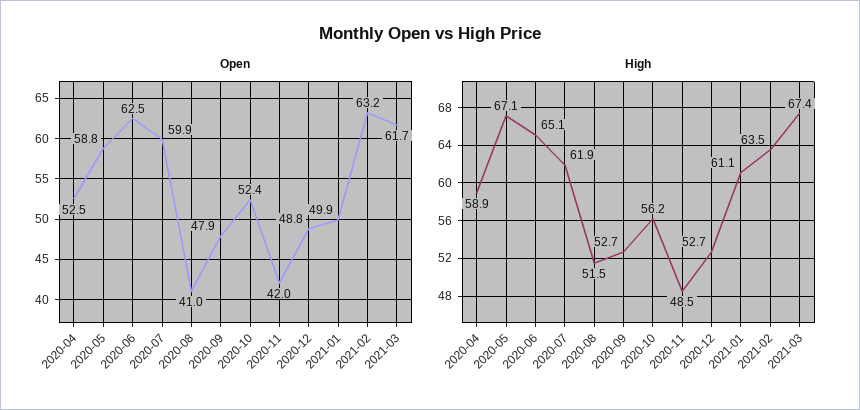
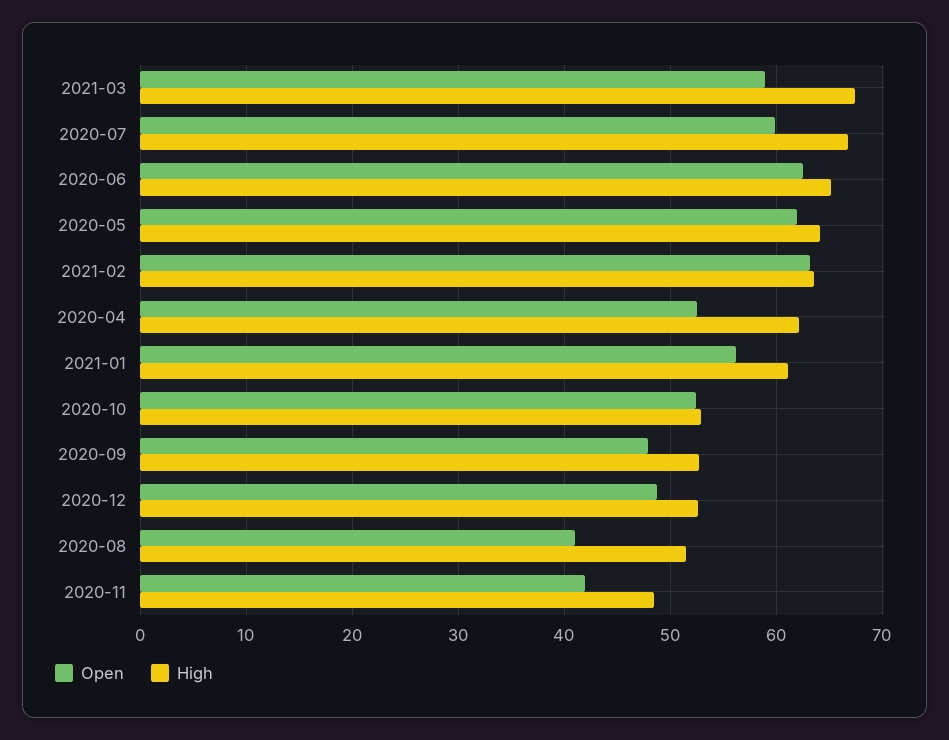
Open, 2020-05: 58.8 -> 62
Open, 2021-01: 49.9 -> 56
Open, 2021-03: 61.7 -> 59
High, 2020-04: 58.9 -> 62
High, 2020-05: 67.1 -> 64
High, 2020-07: 61.9 -> 67
High, 2020-10: 56.2 -> 53

